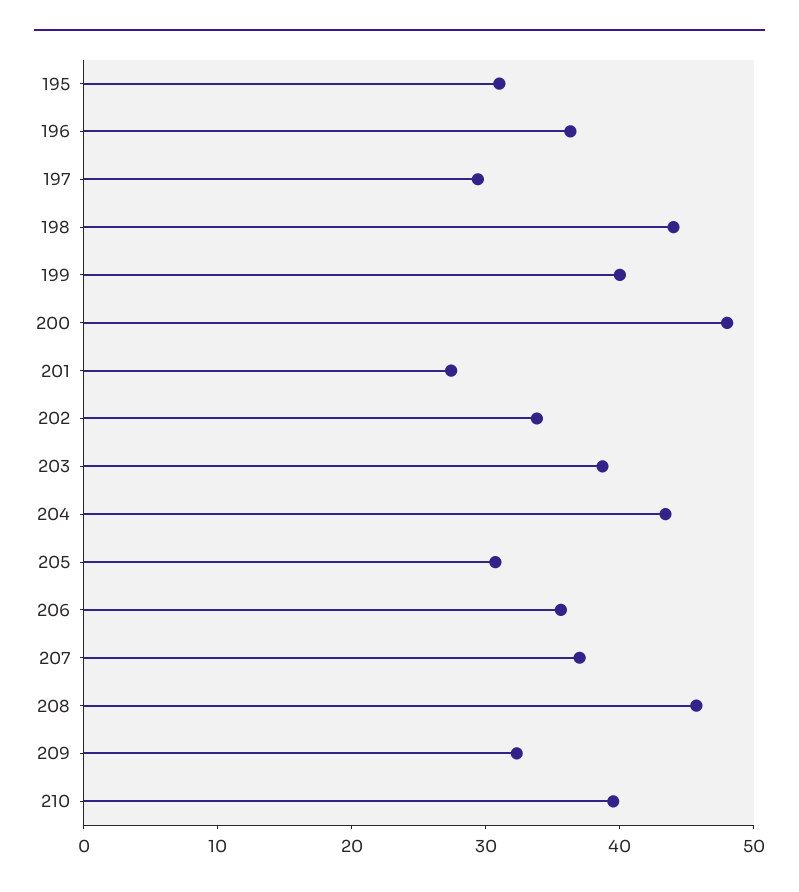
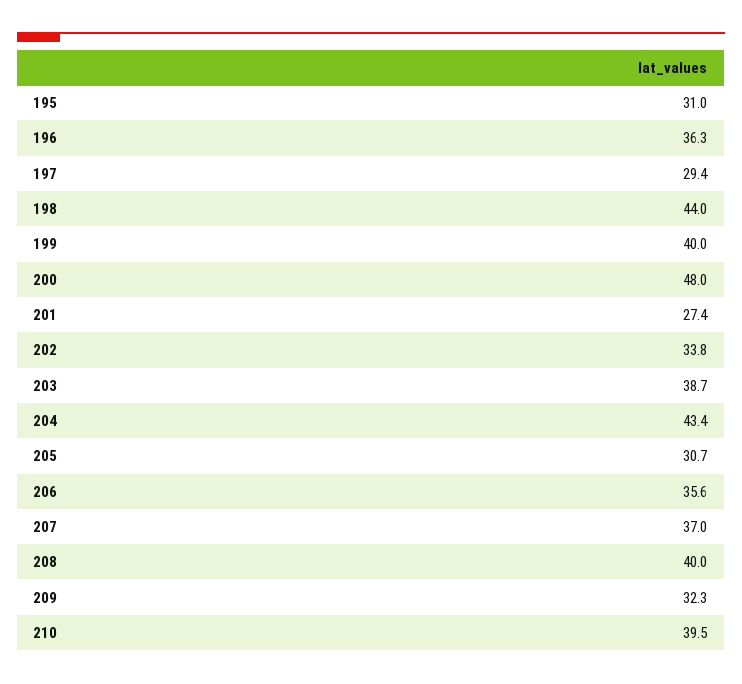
208: 46 -> 40

